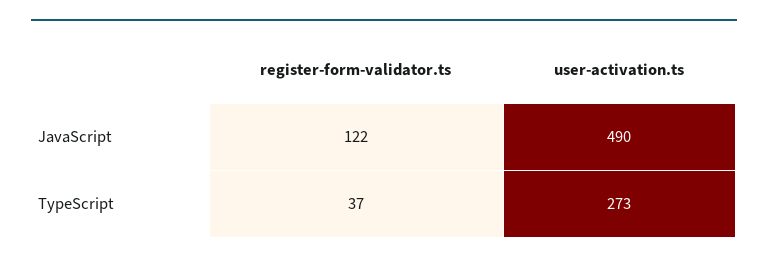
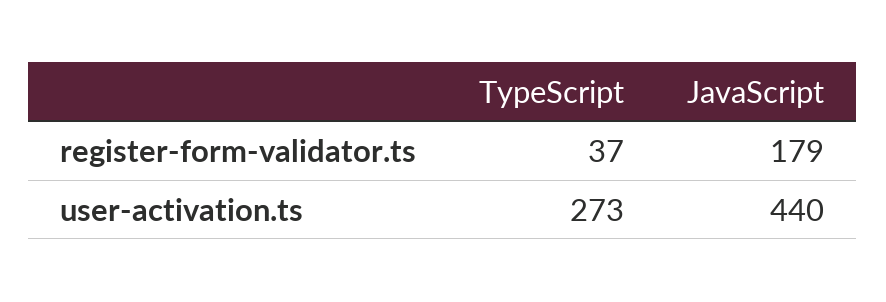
register-form-validator.ts, JavaScript: 122 -> 179
user-activation.ts, JavaScript: 490 -> 440

